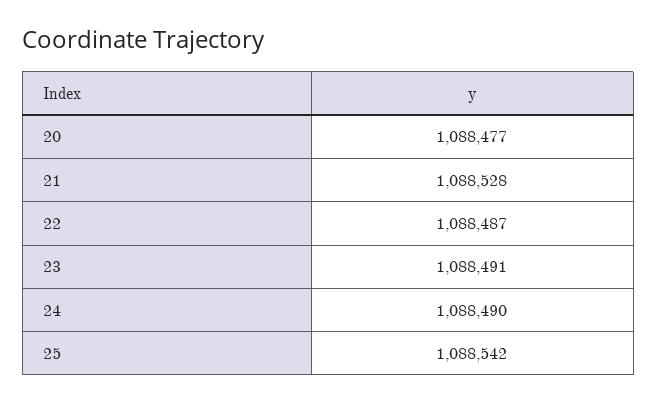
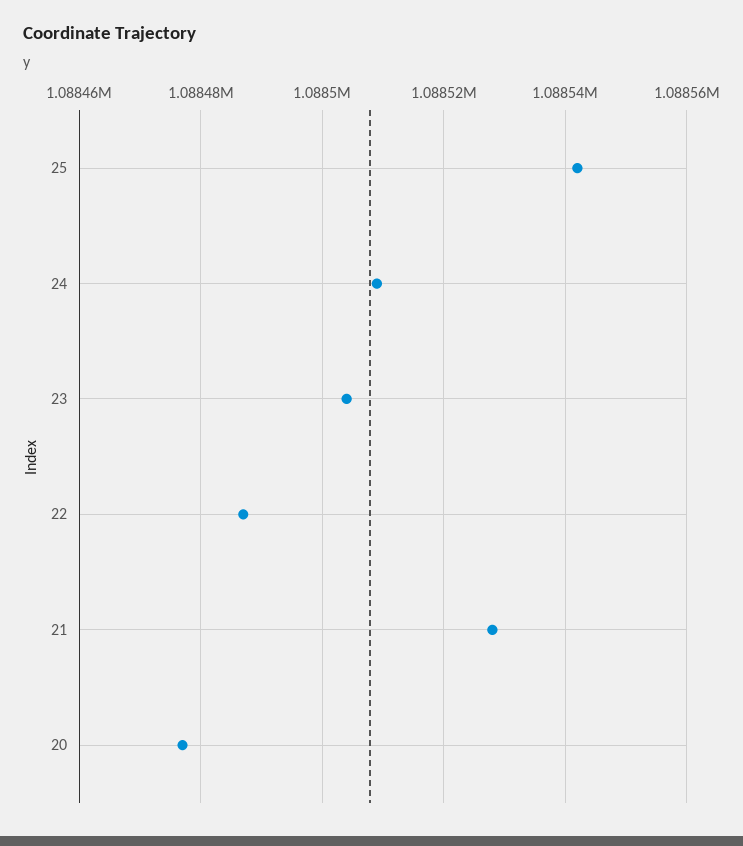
23: 1088491 -> 1088505
24: 1088490 -> 1088510

